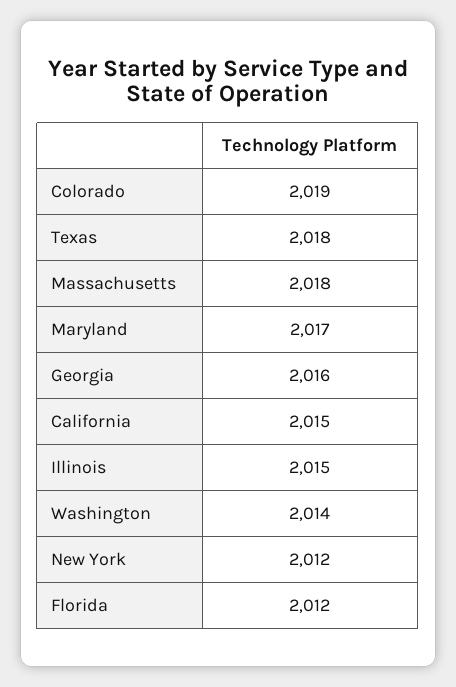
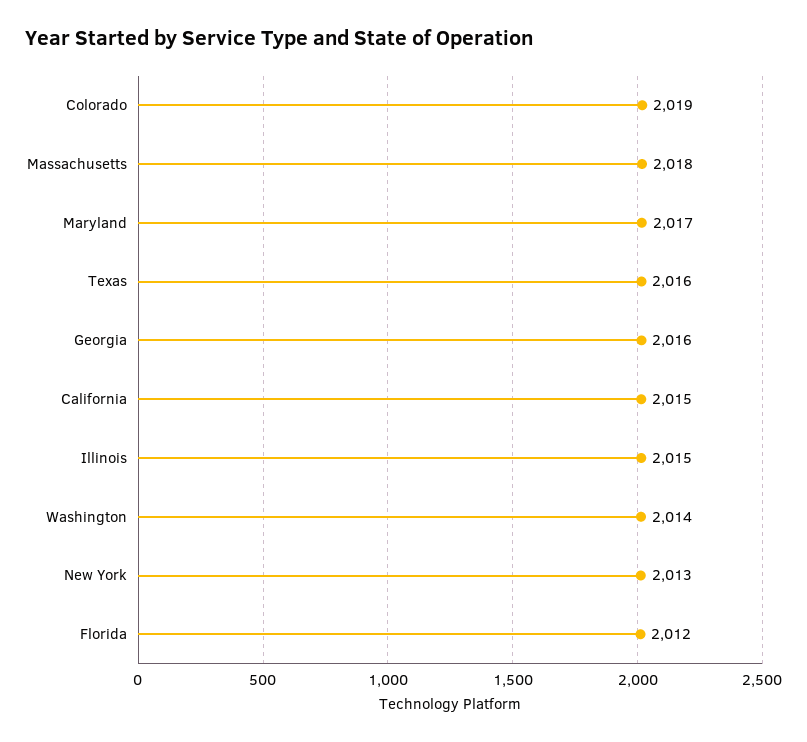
Texas: 2018 -> 2016
New York: 2012 -> 2013

